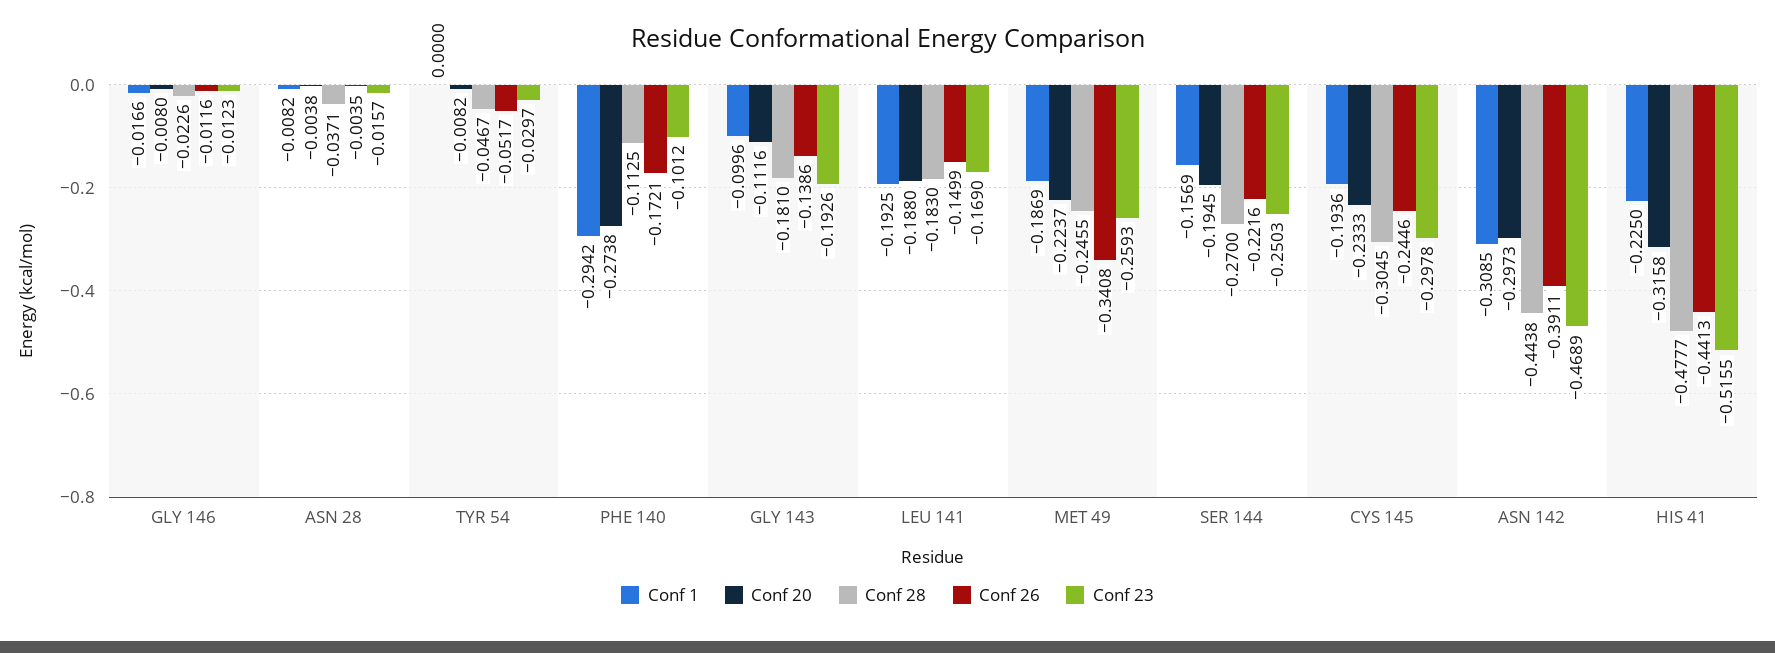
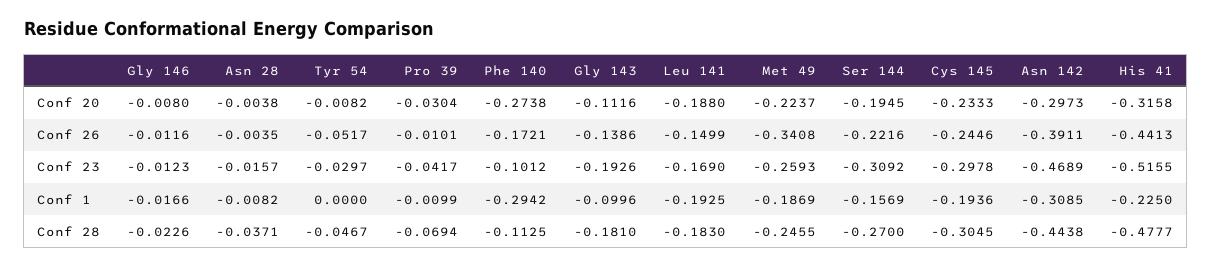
Conf 23, SER 144: -0.2503 -> -0.3092
Conf 20, Pro 39: none -> -0.0304
Conf 26, Pro 39: none -> -0.0101
Conf 23, Pro 39: none -> -0.0417
Conf 1, Pro 39: none -> -0.0099
Conf 28, Pro 39: none -> -0.0694

